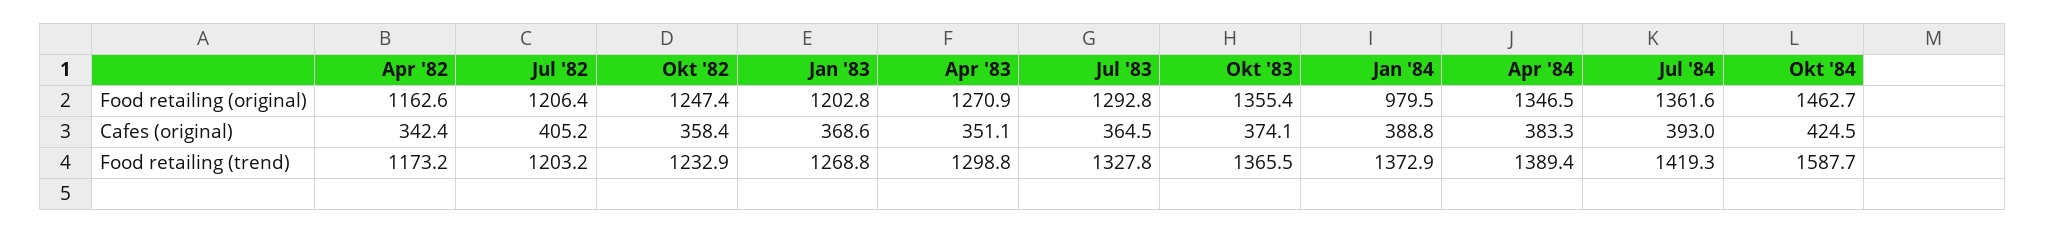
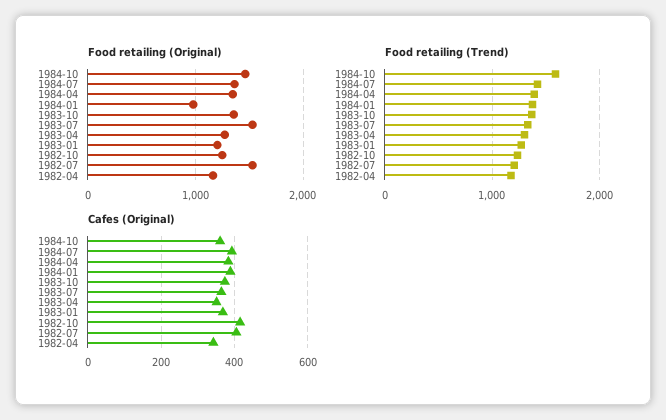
Food retailing (original), Jul '82: 1206.4 -> 1500
Food retailing (original), Jul '83: 1292.8 -> 1500
Cafes (original), Okt '82: 358.4 -> 420
Cafes (original), Okt '84: 424.5 -> 360

